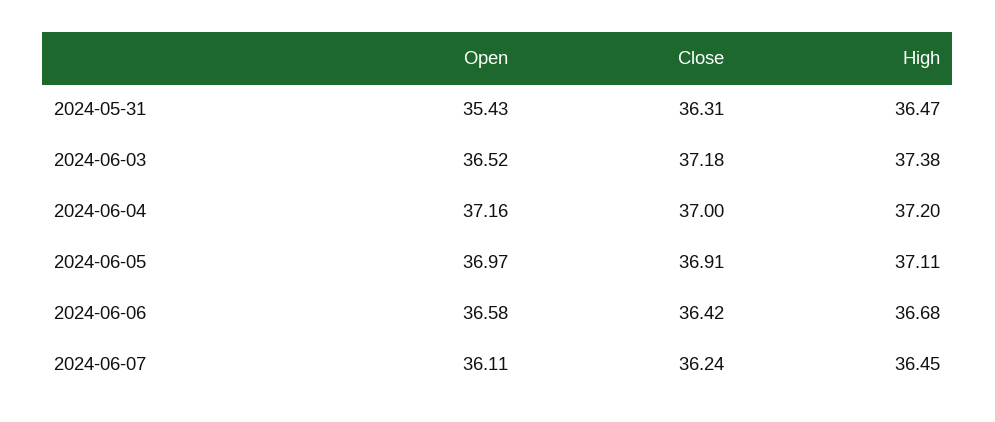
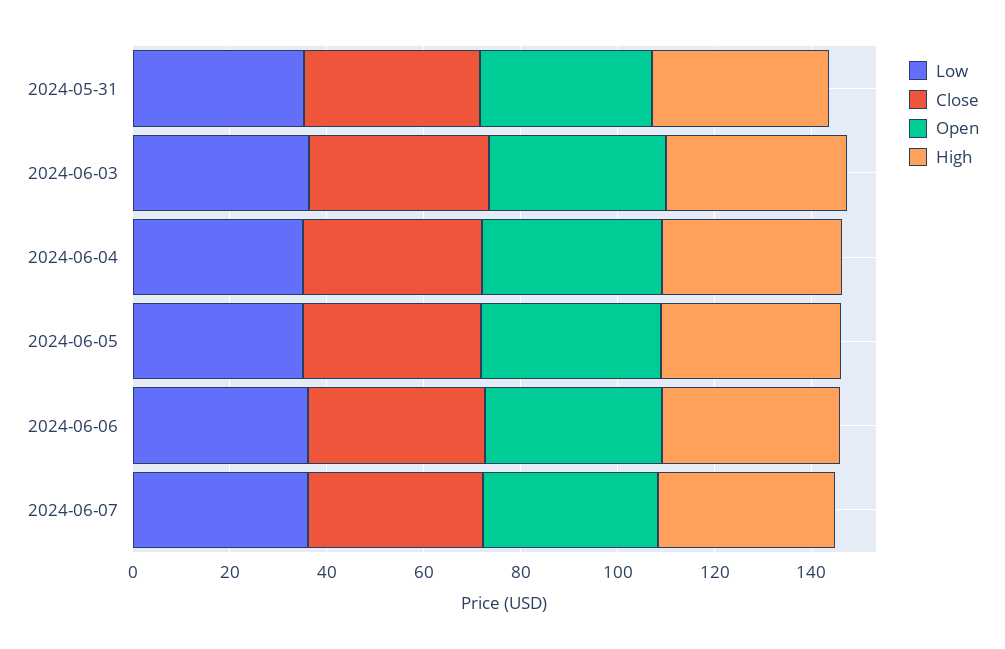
Low, 2024-05-31: none -> 35
Low, 2024-06-03: none -> 35
Low, 2024-06-04: none -> 35
Low, 2024-06-05: none -> 35
Low, 2024-06-06: none -> 35
Low, 2024-06-07: none -> 35

